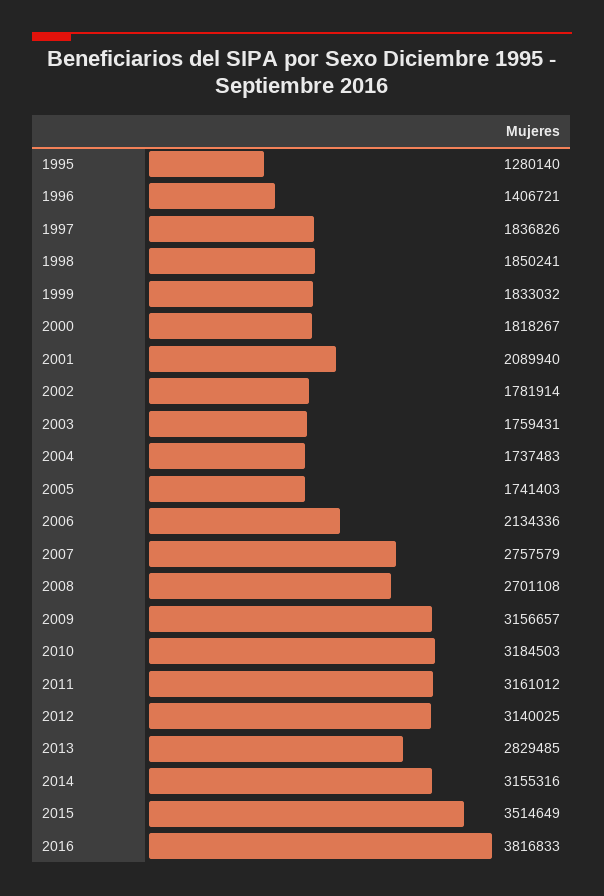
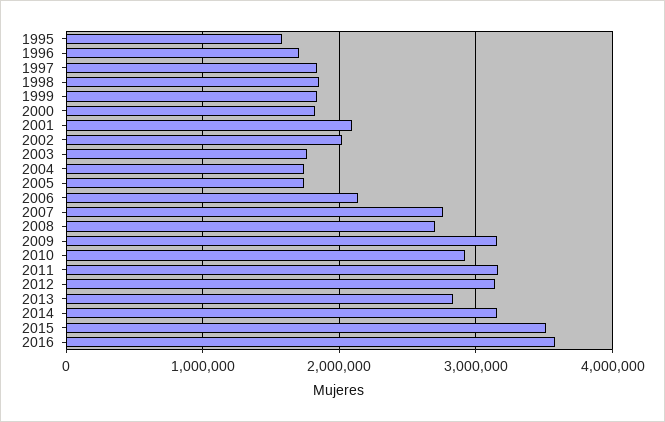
1995: 1280140 -> 1600000
1996: 1406721 -> 1700000
2002: 1781914 -> 2000000
2010: 3184503 -> 2900000
2016: 3816833 -> 3600000

